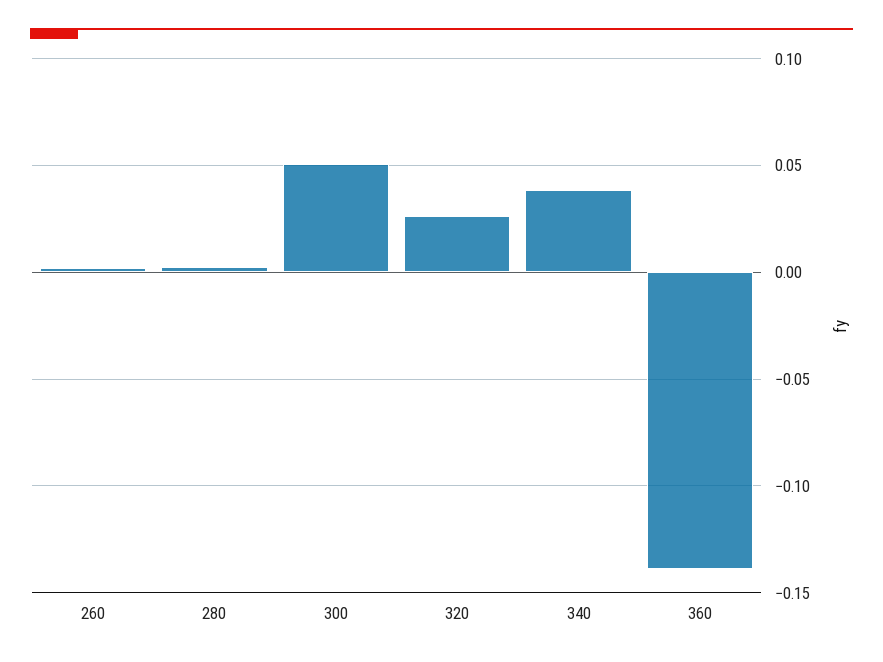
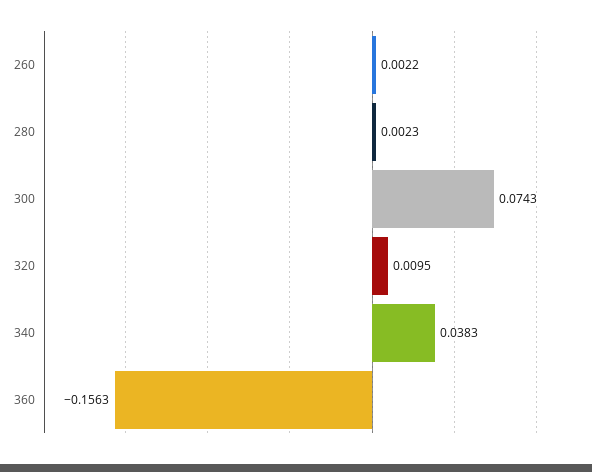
300: 0.05 -> 0.0743
320: 0.025 -> 0.0095
360: -0.14 -> -0.1563

